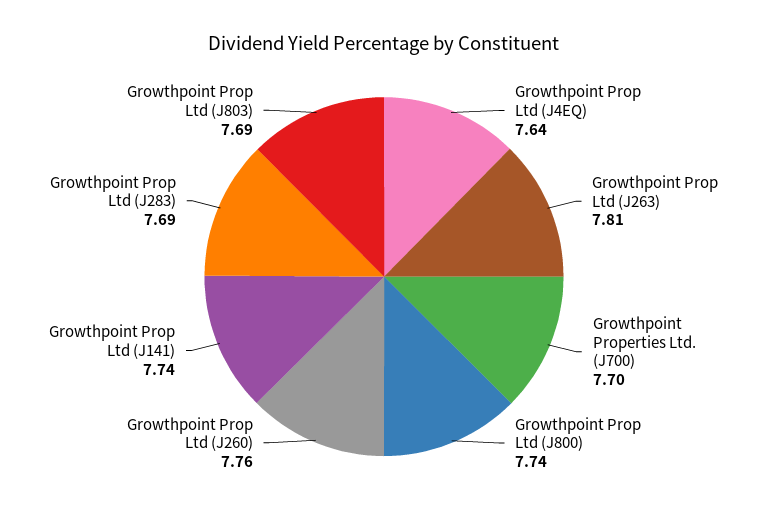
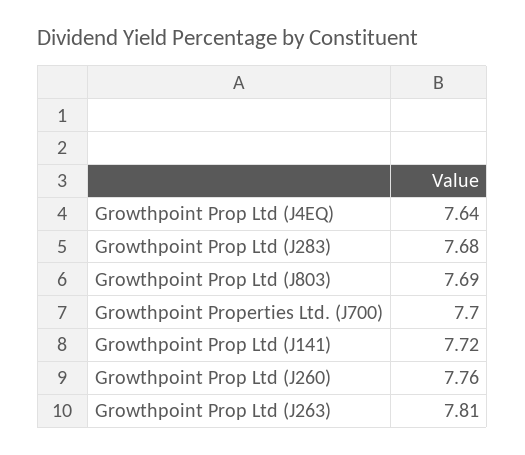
Growthpoint Prop Ltd (J800): 7.74 -> none
Growthpoint Prop Ltd (J141): 7.74 -> 7.72
Growthpoint Prop Ltd (J283): 7.69 -> 7.68

